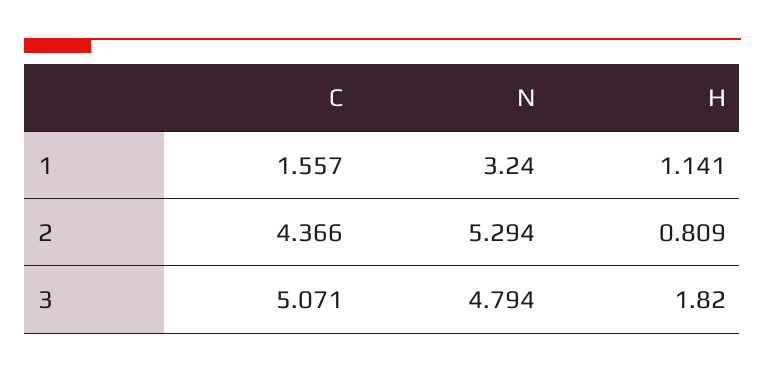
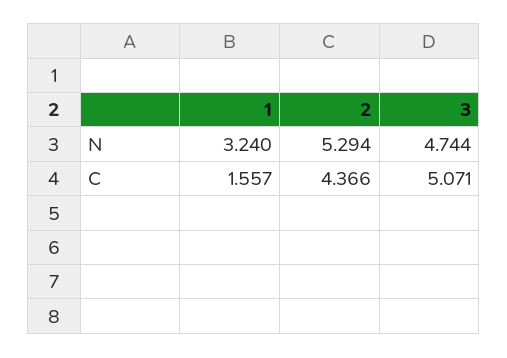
H, 1: 1.141 -> none
H, 2: 0.809 -> none
N, 3: 4.794 -> 4.744
H, 3: 1.82 -> none

